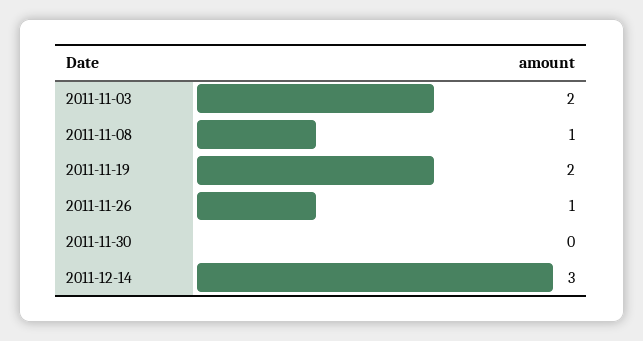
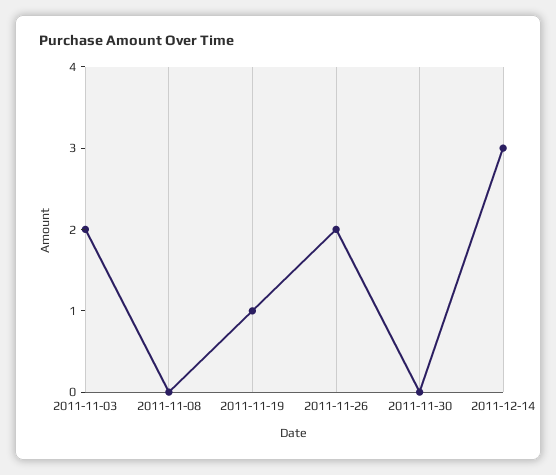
2011-11-08: 1 -> 0
2011-11-19: 2 -> 1
2011-11-26: 1 -> 2

